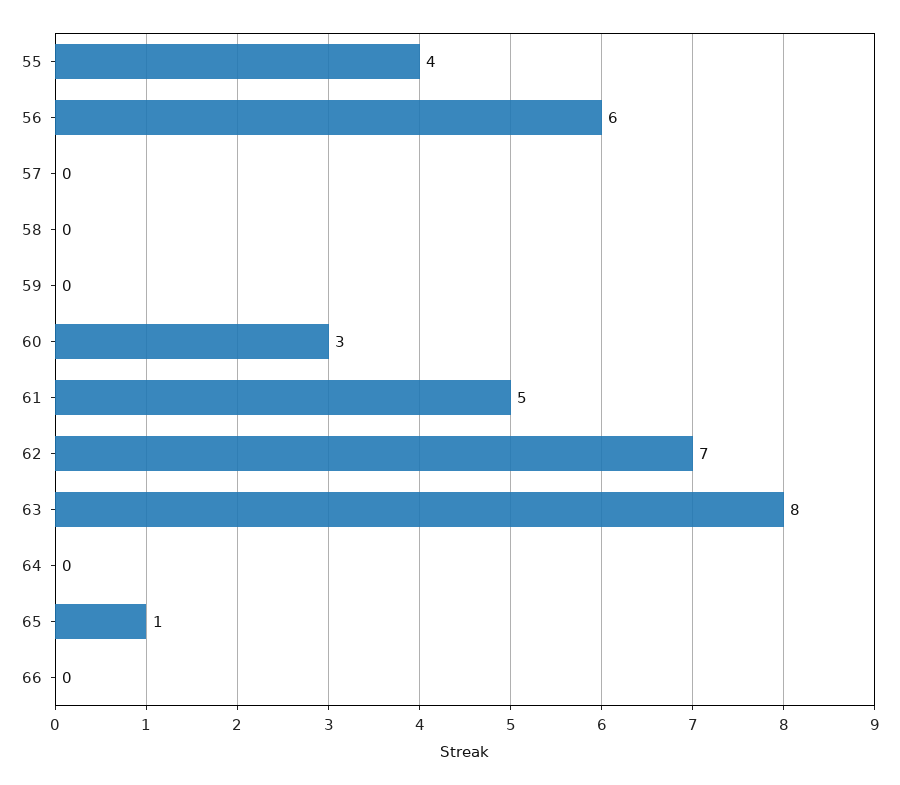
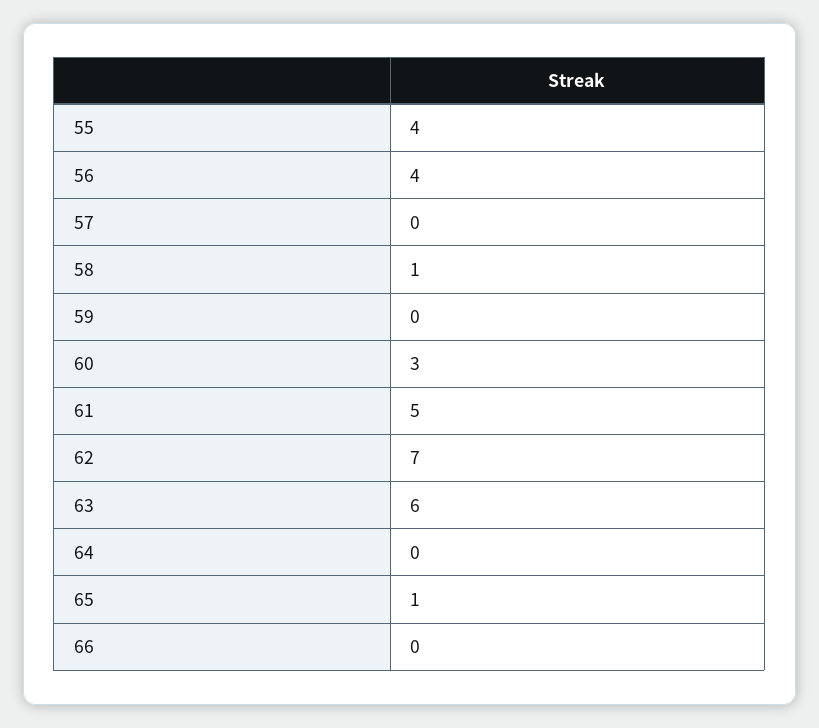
56: 6 -> 4
58: 0 -> 1
63: 8 -> 6

